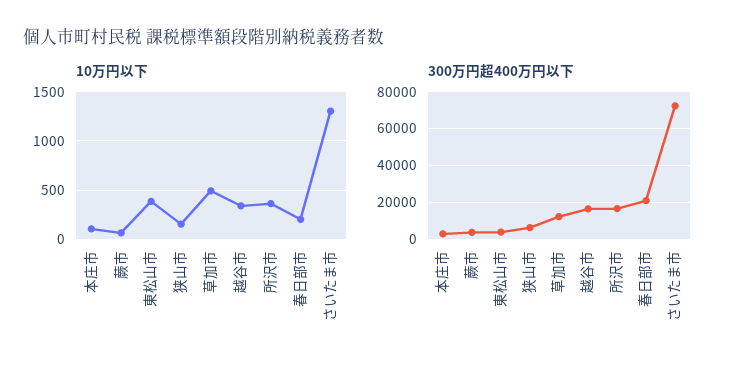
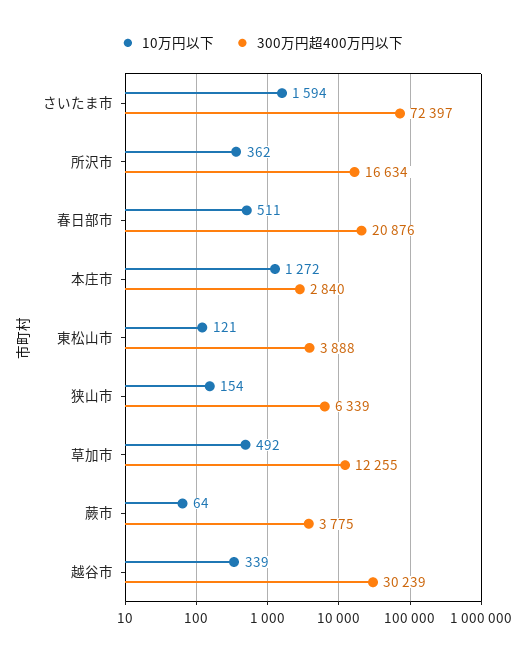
10万円以下, 本庄市: 100 -> 1272
10万円以下, 東松山市: 400 -> 121
10万円以下, 春日部市: 200 -> 511
10万円以下, さいたま市: 1300 -> 1594
300万円超400万円以下, 越谷市: 15000 -> 30239

